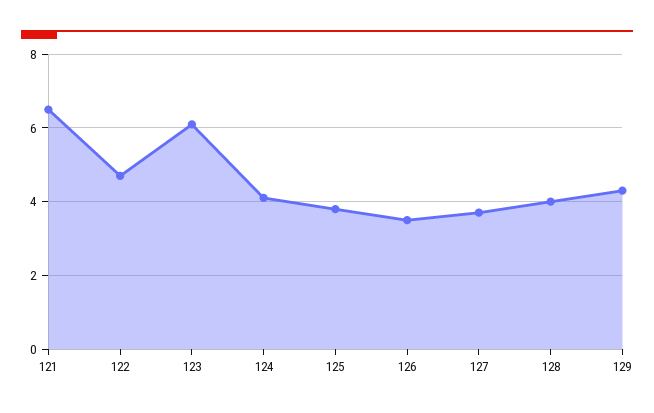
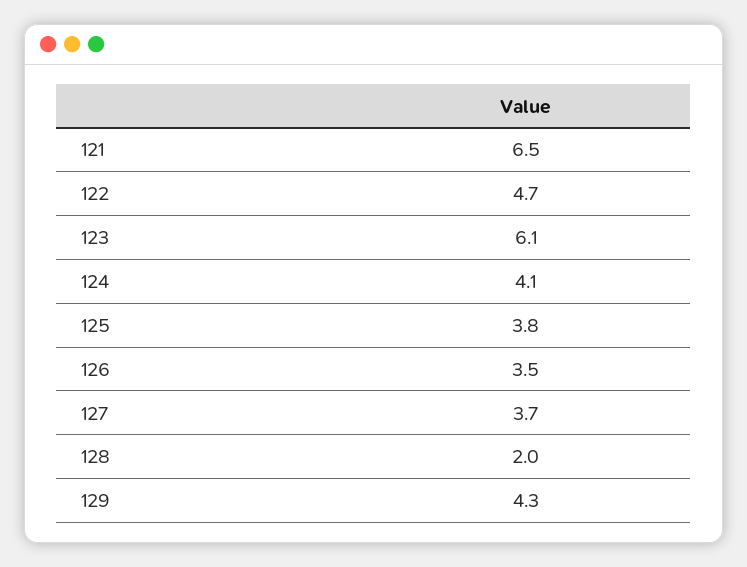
128: 4 -> 2

